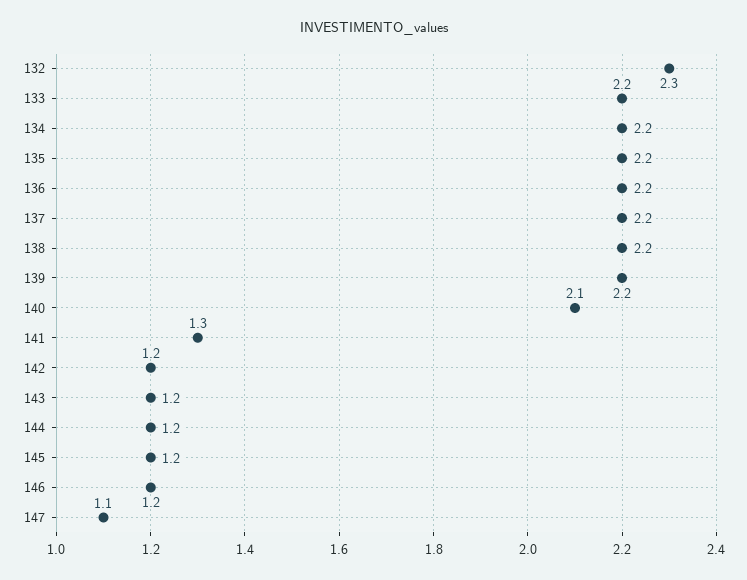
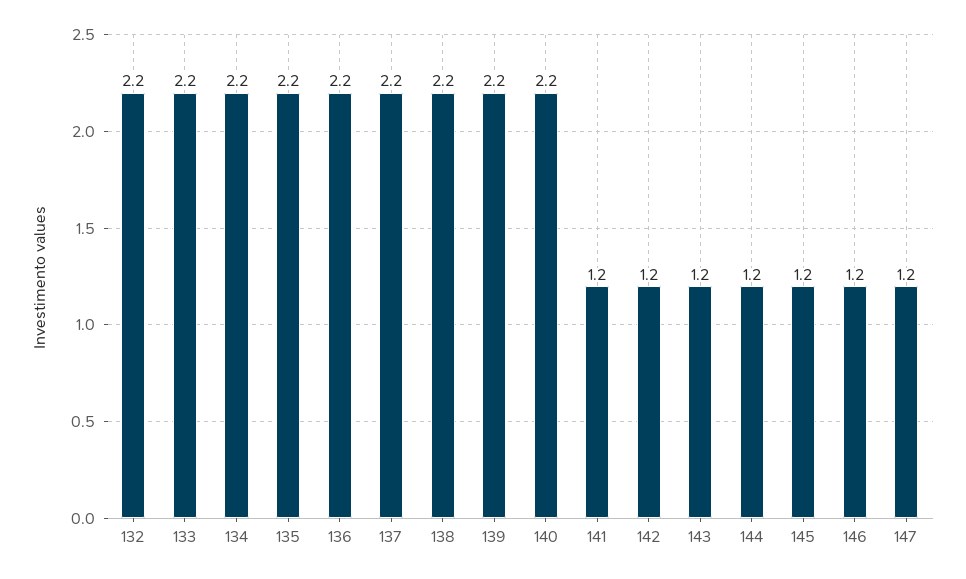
132: 2.3 -> 2.2
140: 2.1 -> 2.2
141: 1.3 -> 1.2
147: 1.1 -> 1.2

